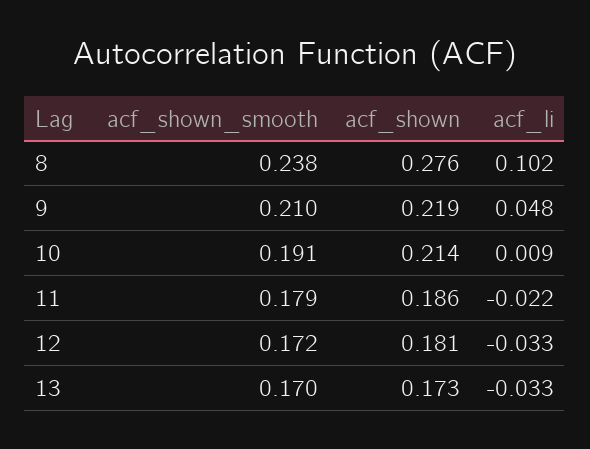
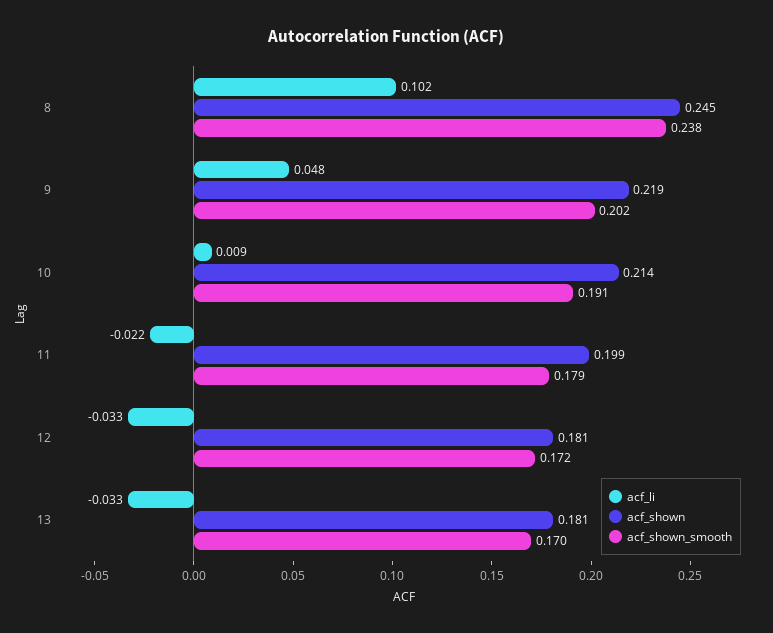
acf_shown, 8: 0.276 -> 0.245
acf_shown_smooth, 9: 0.21 -> 0.202
acf_shown, 11: 0.186 -> 0.199
acf_shown, 13: 0.173 -> 0.181

